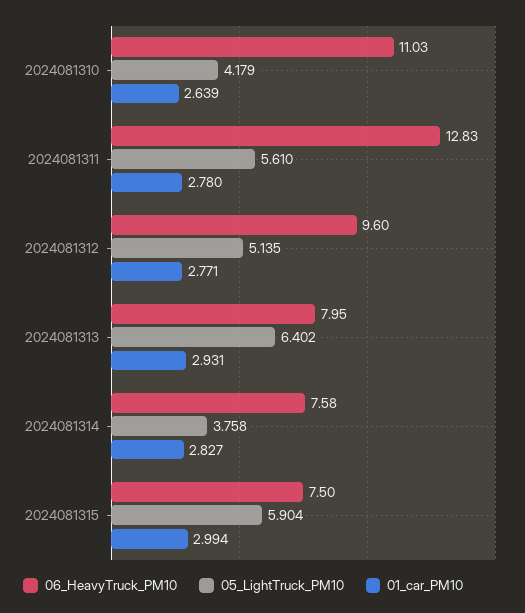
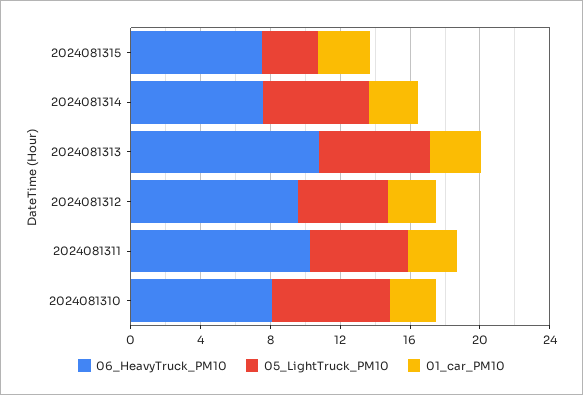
06_HeavyTruck_PM10, 2024081310: 11.03 -> 8
05_LightTruck_PM10, 2024081310: 4.179 -> 7
06_HeavyTruck_PM10, 2024081311: 12.83 -> 10
06_HeavyTruck_PM10, 2024081313: 7.95 -> 11
05_LightTruck_PM10, 2024081314: 3.758 -> 6
05_LightTruck_PM10, 2024081315: 5.904 -> 3

